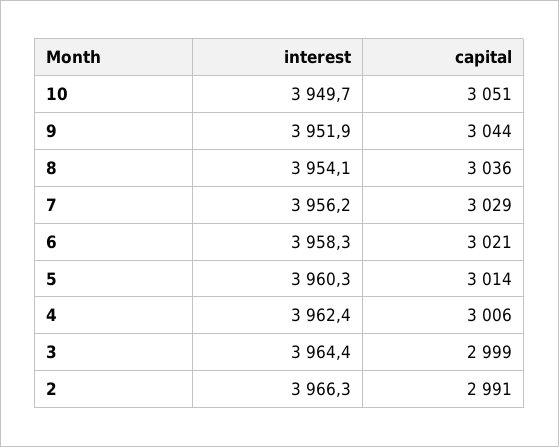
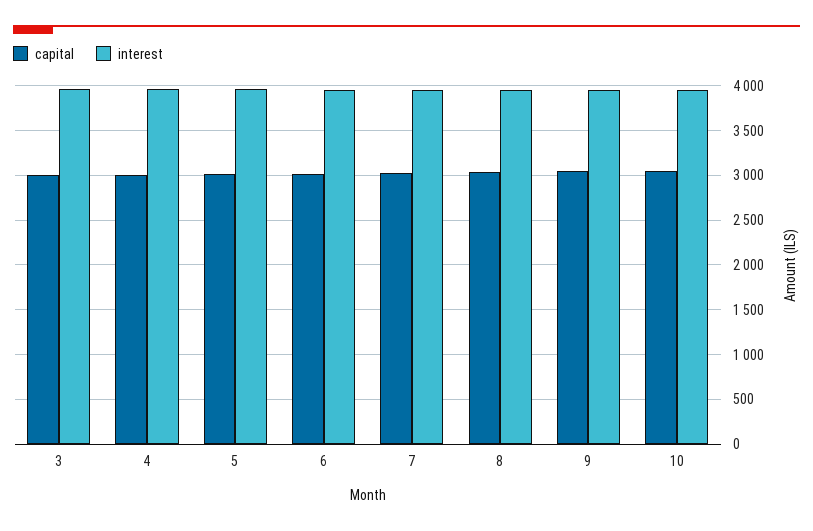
interest, 2: 3966.3 -> none
capital, 2: 2991 -> none

